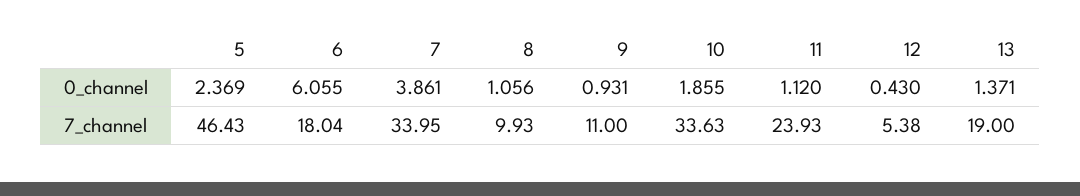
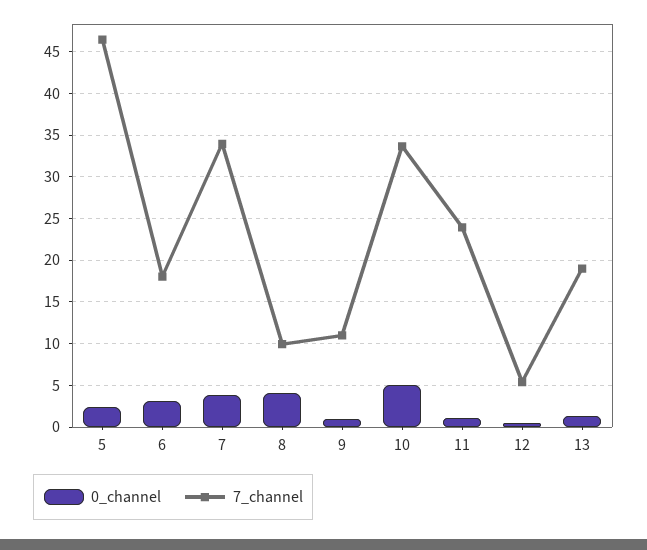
0_channel, 6: 6.055 -> 3
0_channel, 8: 1.056 -> 4
0_channel, 10: 1.855 -> 5

